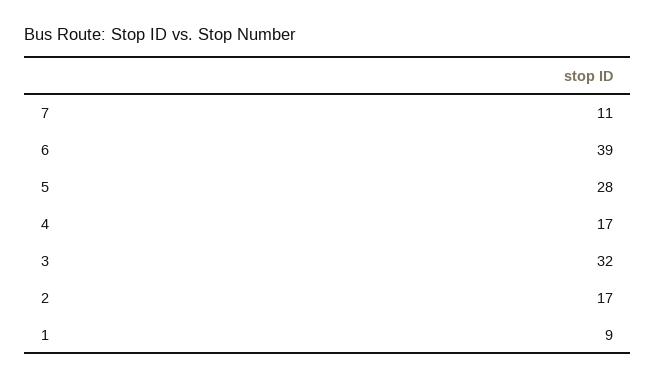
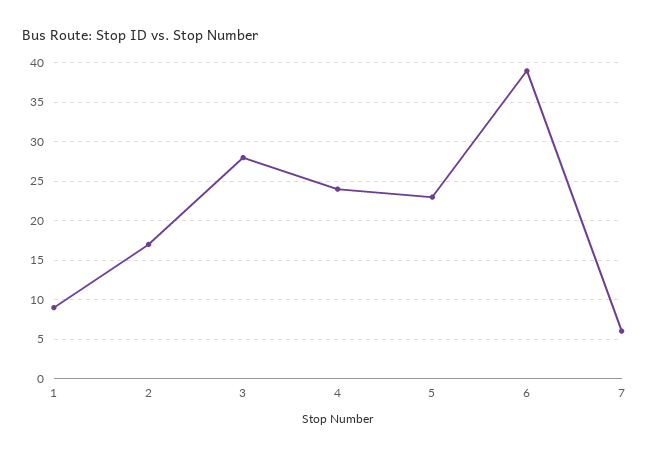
7: 11 -> 6
5: 28 -> 23
4: 17 -> 24
3: 32 -> 28

